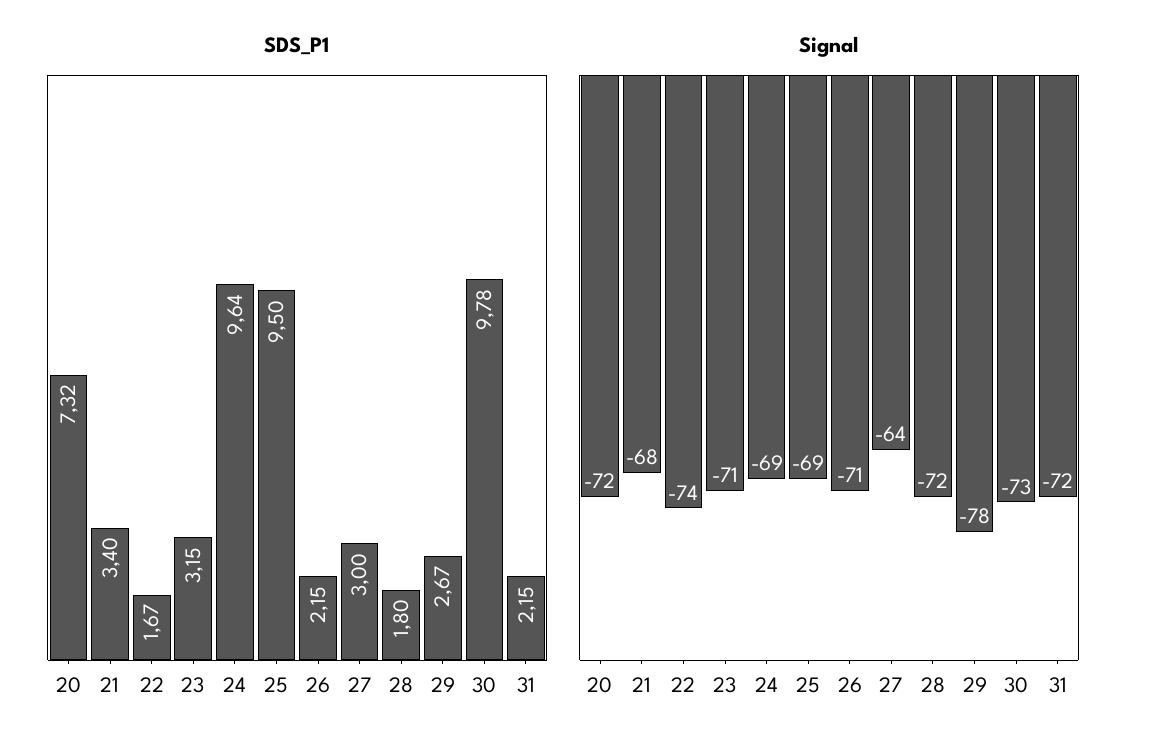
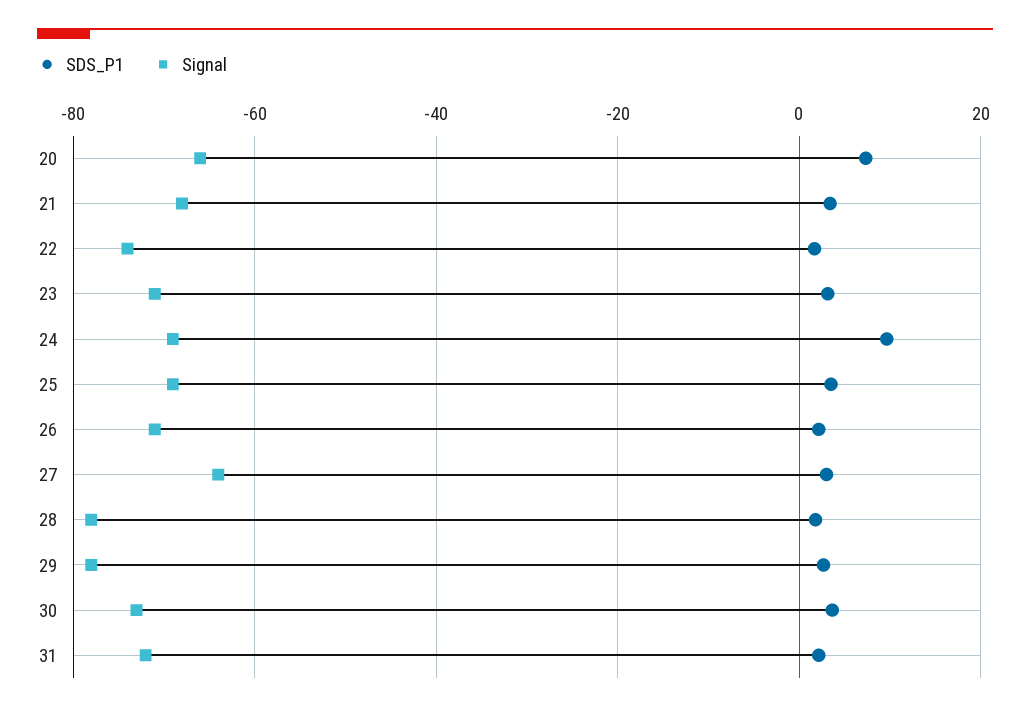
SDS_P1, 25: 9.5 -> 4
SDS_P1, 30: 9.78 -> 4
Signal, 20: -72 -> -66
Signal, 28: -72 -> -78

